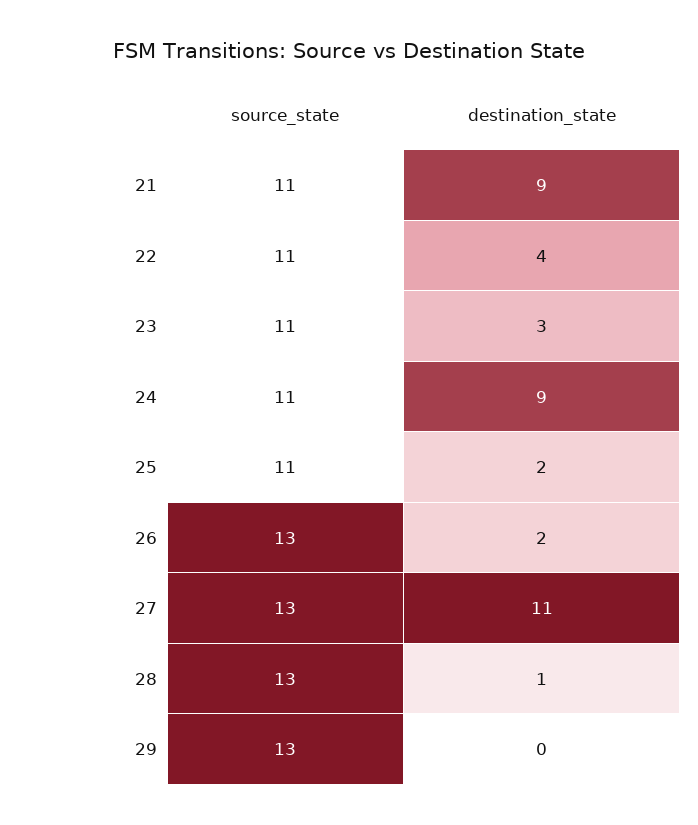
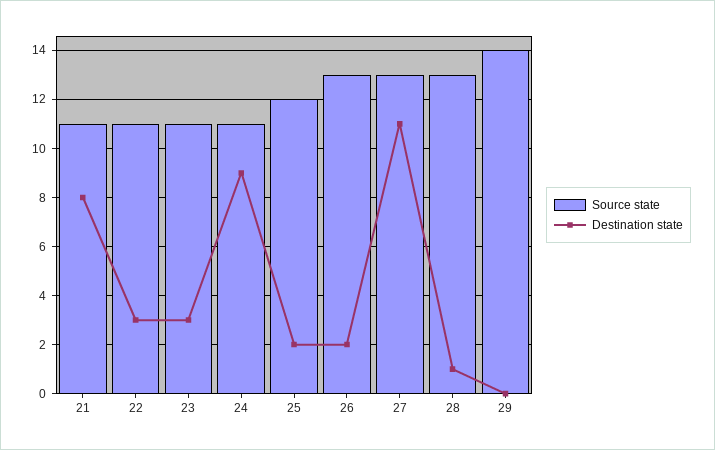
destination_state, 21: 9 -> 8
destination_state, 22: 4 -> 3
source_state, 25: 11 -> 12
source_state, 29: 13 -> 14

